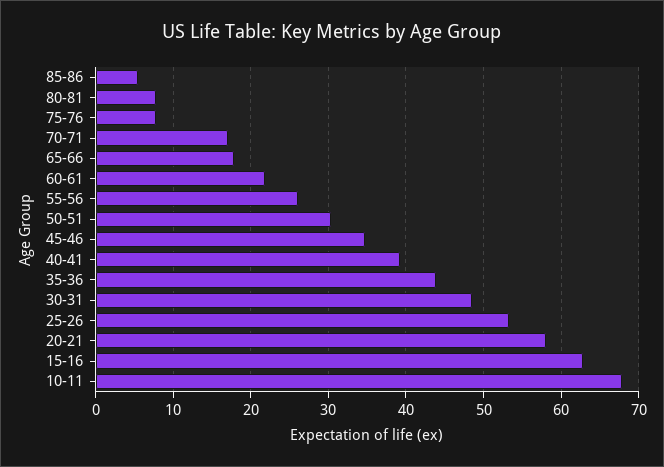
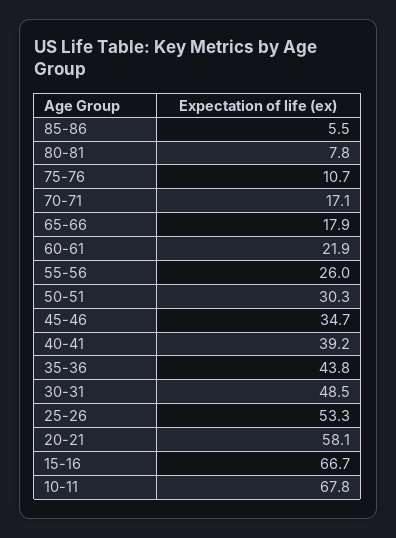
75-76: 8 -> 10.7
15-16: 63 -> 66.7

